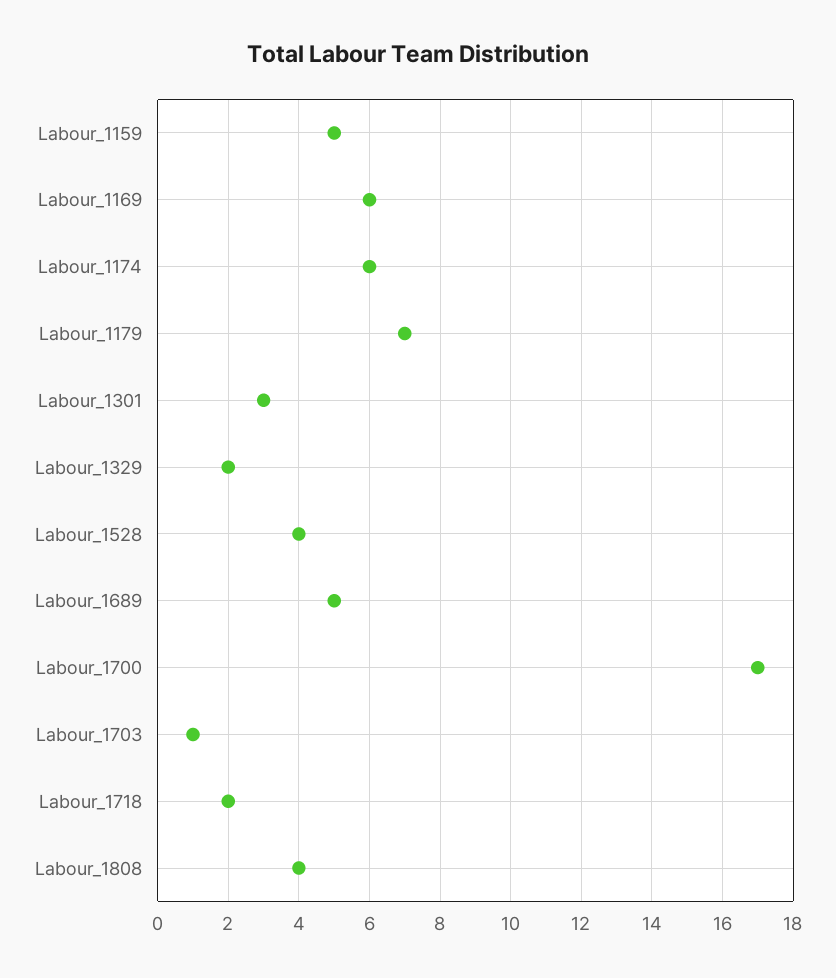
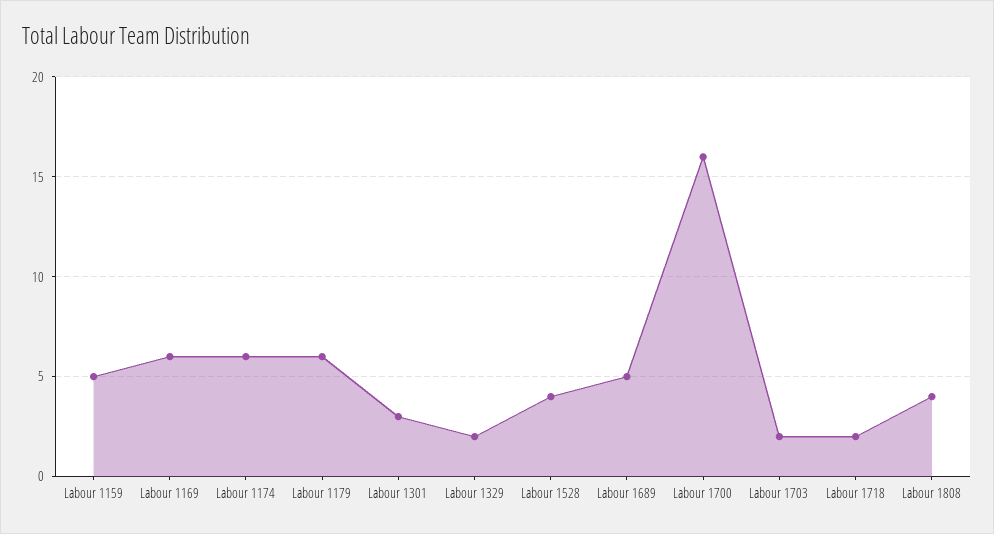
Labour_1179: 7 -> 6
Labour_1700: 17 -> 16
Labour_1703: 1 -> 2

